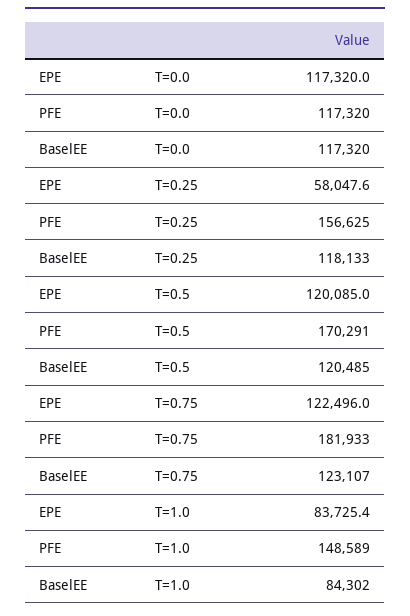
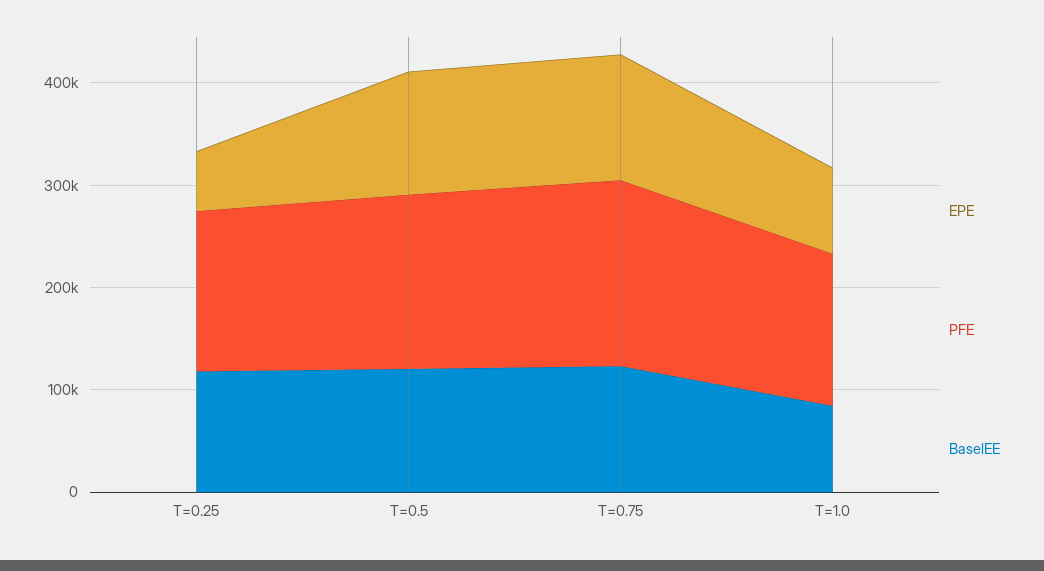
EPE, T=0.0: 117320 -> none
PFE, T=0.0: 117320 -> none
BaselEE, T=0.0: 117320 -> none

